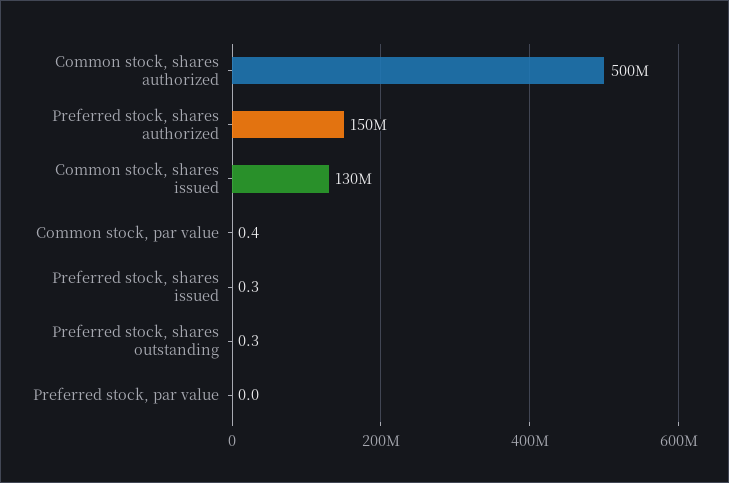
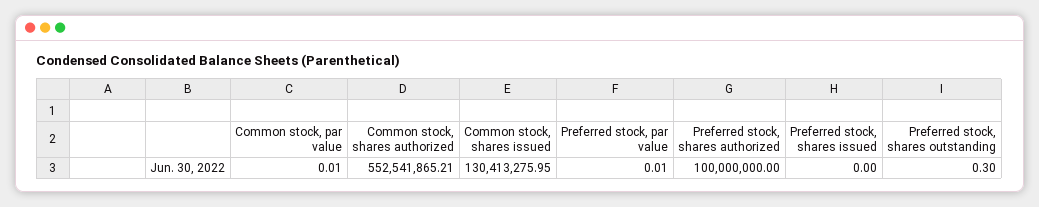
Common stock, shares authorized: 500000000 -> 552541865.21
Preferred stock, shares authorized: 150000000 -> 100000000
Common stock, par value: 0.4 -> 0.01
Preferred stock, shares issued: 0.3 -> 0

